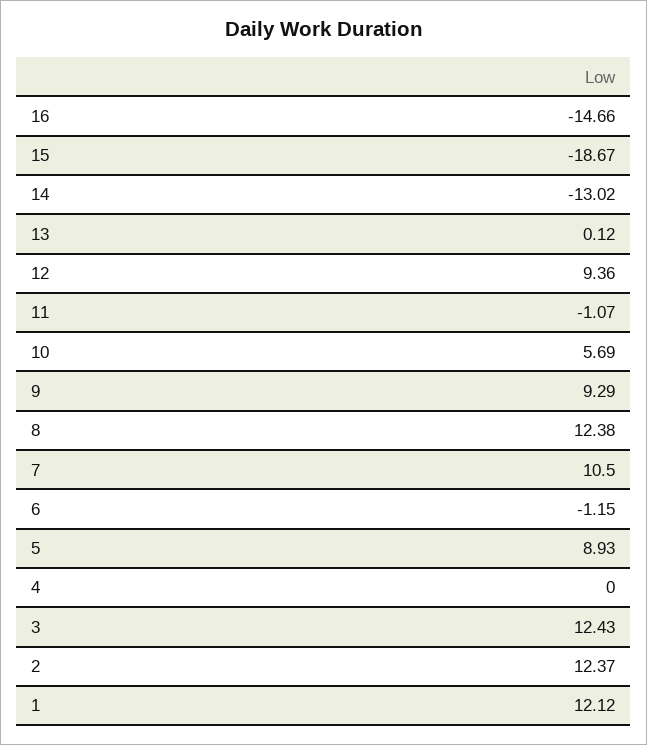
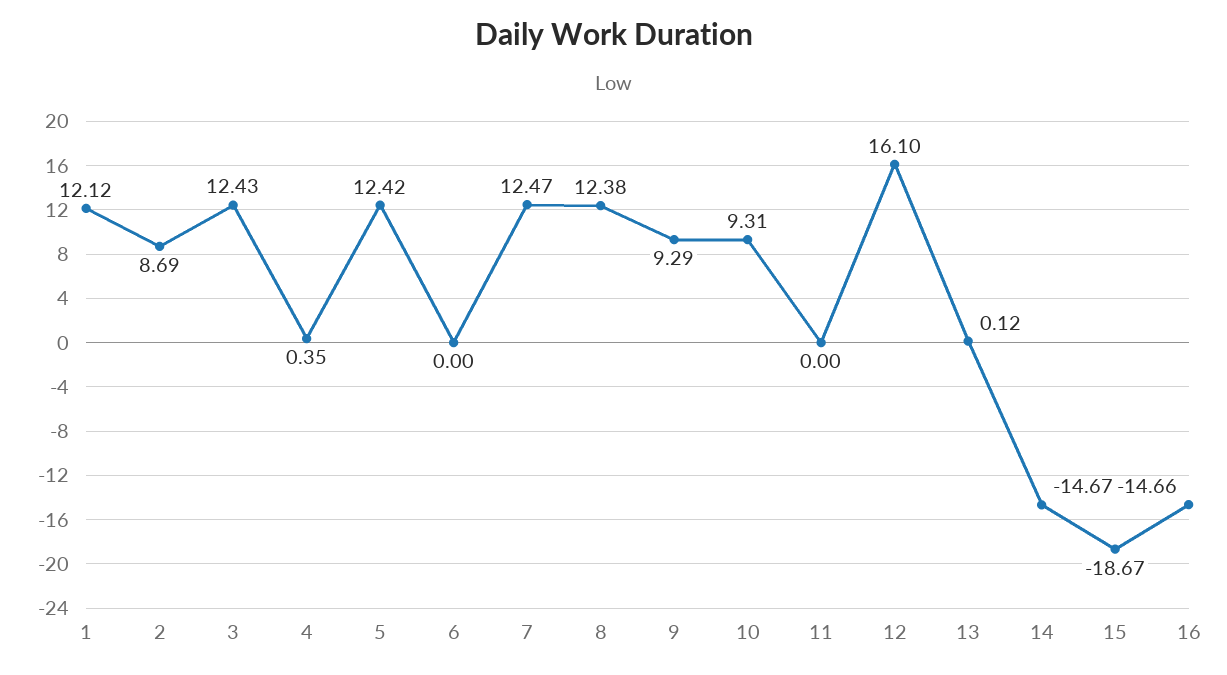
14: -13.02 -> -14.67
12: 9.36 -> 16.1
11: -1.07 -> 0
10: 5.69 -> 9.31
7: 10.5 -> 12.47
6: -1.15 -> 0
5: 8.93 -> 12.42
4: 0 -> 0.35
2: 12.37 -> 8.69

